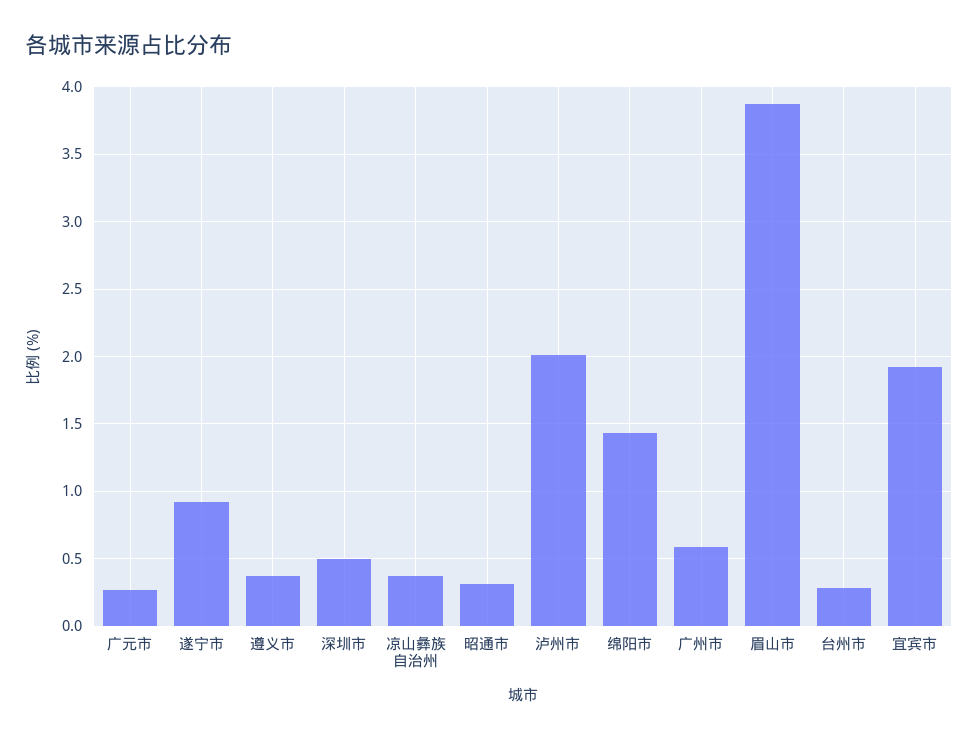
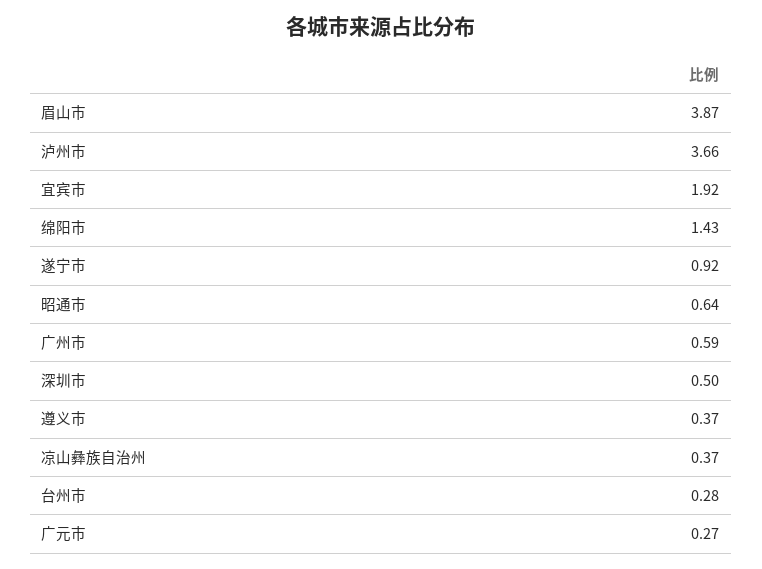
昭通市: 0.3 -> 0.64
泸州市: 2 -> 3.66

